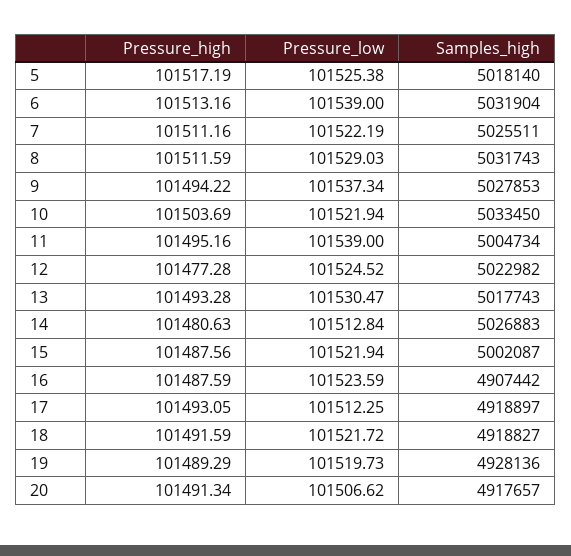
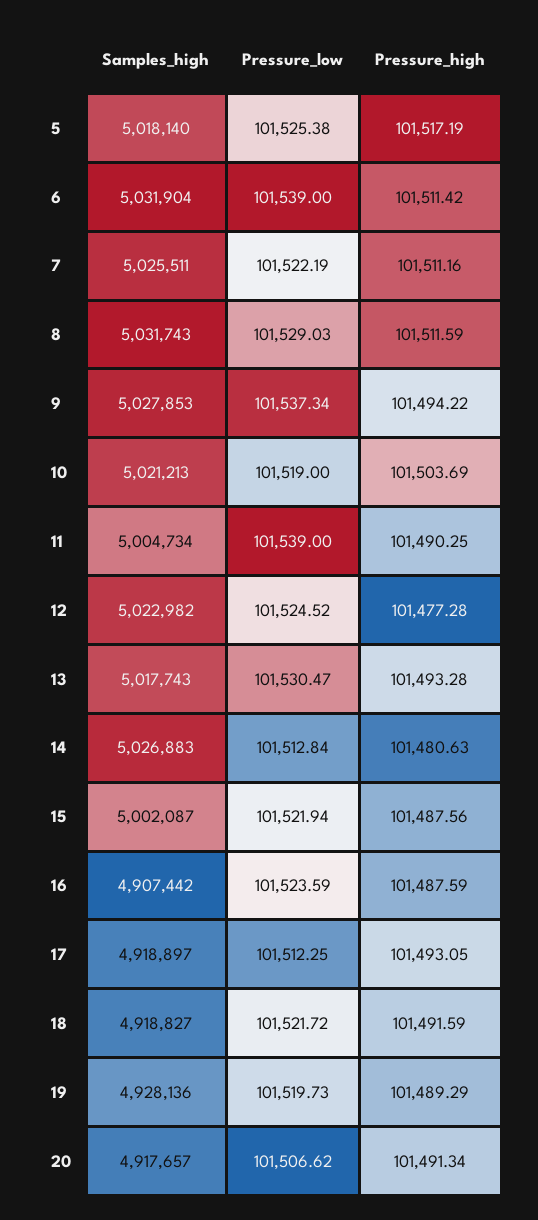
Pressure_high, 6: 101513.16 -> 101511.42
Pressure_low, 10: 101521.94 -> 101519
Samples_high, 10: 5033450 -> 5021213
Pressure_high, 11: 101495.16 -> 101490.25

